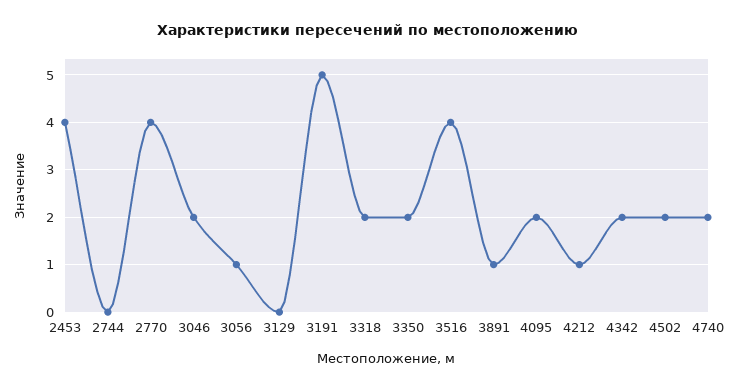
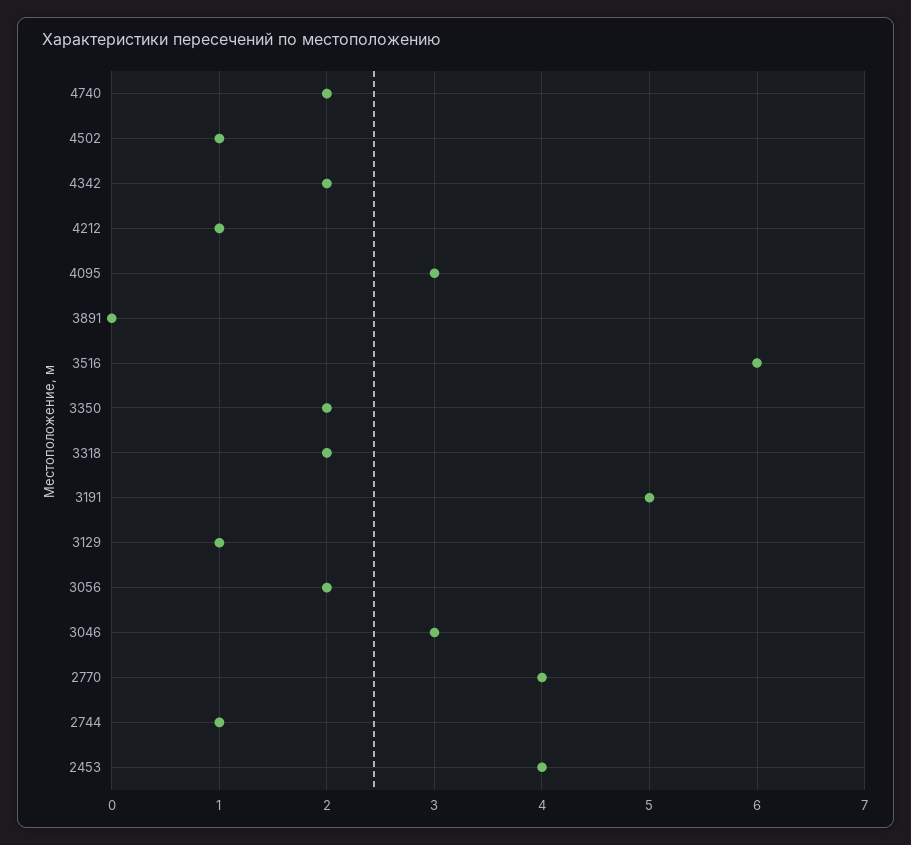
2744: 0 -> 1
3046: 2 -> 3
3056: 1 -> 2
3129: 0 -> 1
3516: 4 -> 6
3891: 1 -> 0
4095: 2 -> 3
4502: 2 -> 1

